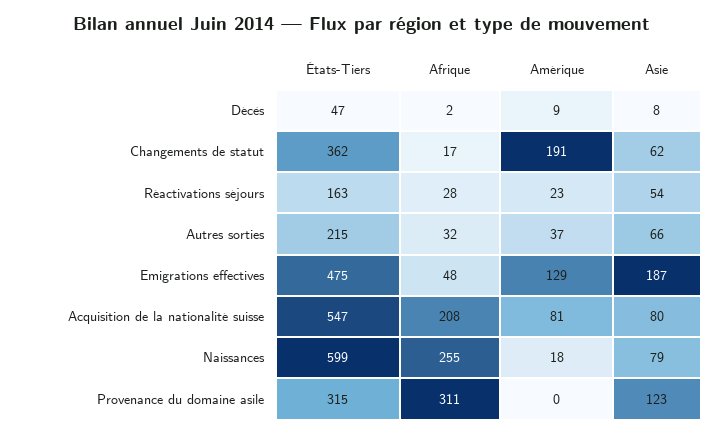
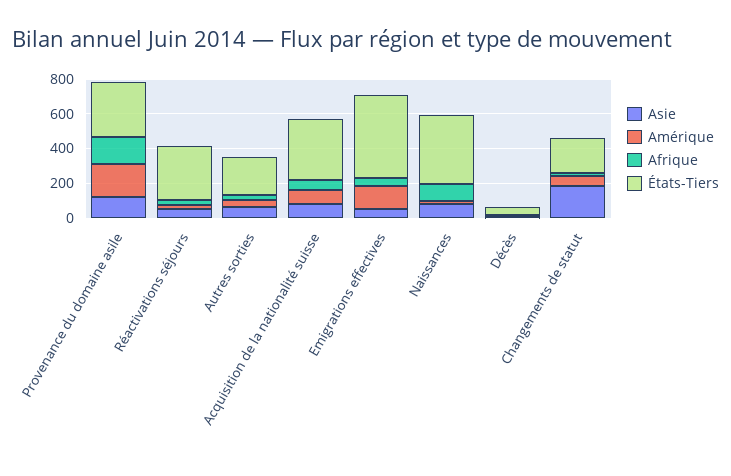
États-Tiers, Changements de statut: 362 -> 200
Amérique, Changements de statut: 191 -> 50
Asie, Changements de statut: 62 -> 200
États-Tiers, Réactivations séjours: 163 -> 300
Asie, Emigrations effectives: 187 -> 50
États-Tiers, Acquisition de la nationalité suisse: 547 -> 350
Afrique, Acquisition de la nationalité suisse: 208 -> 50
États-Tiers, Naissances: 599 -> 400
Afrique, Naissances: 255 -> 100
Afrique, Provenance du domaine asile: 311 -> 150
Amérique, Provenance du domaine asile: 0 -> 200

